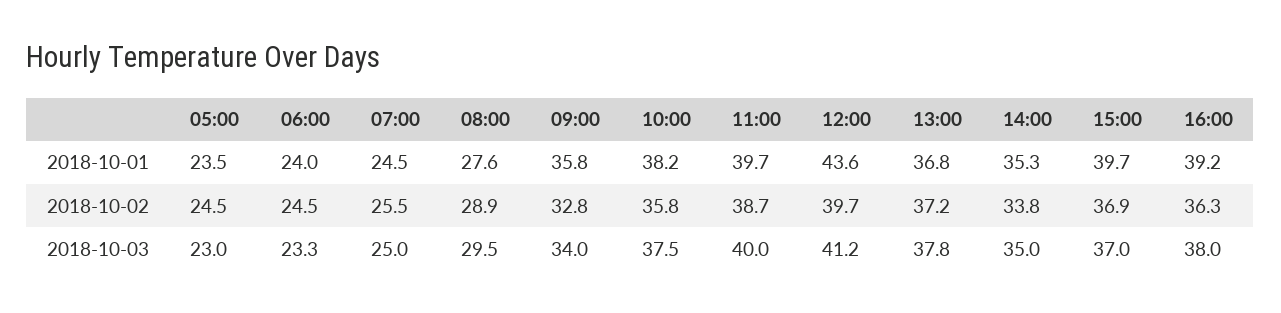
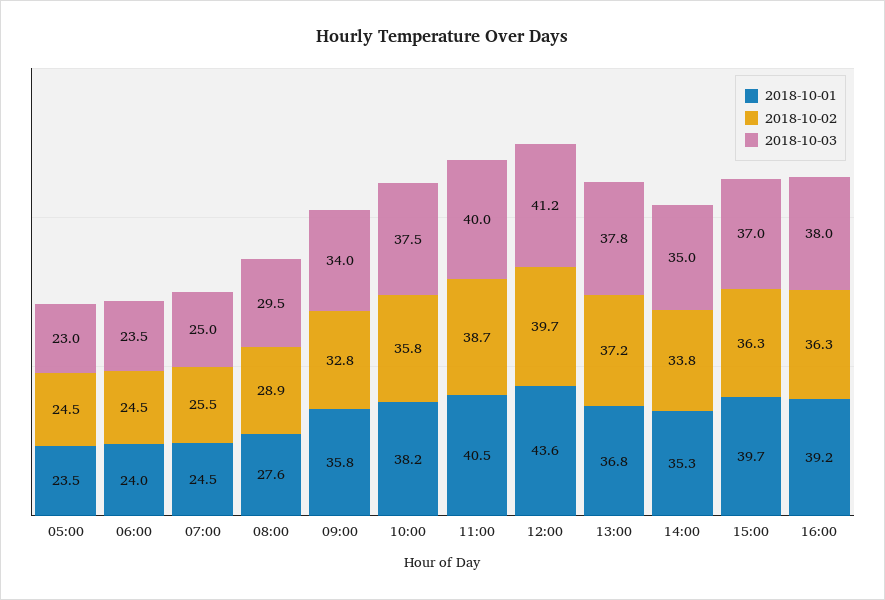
2018-10-01, 11:00: 39.7 -> 40.5
2018-10-02, 15:00: 36.9 -> 36.3
2018-10-03, 06:00: 23.3 -> 23.5

